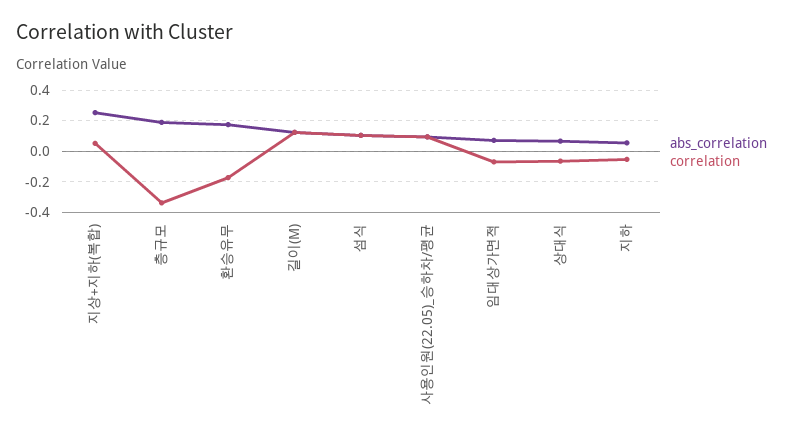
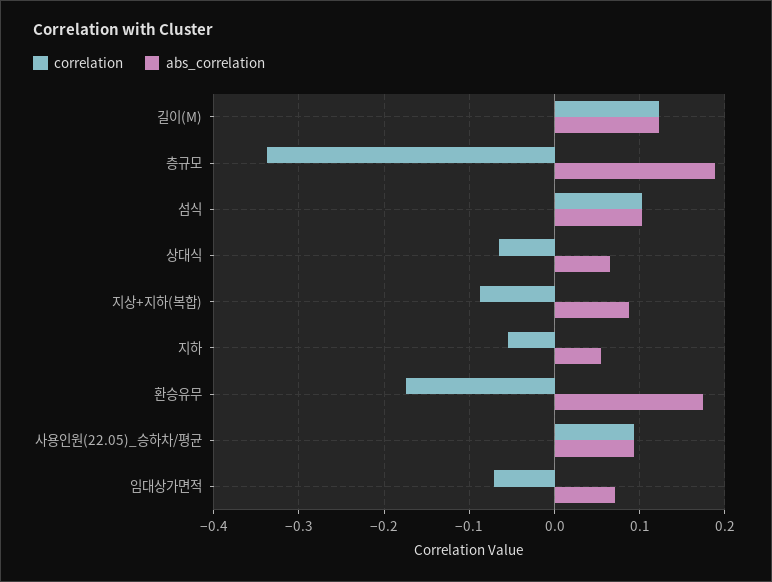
abs_correlation, 지상+지하(복합): 0.25 -> 0.09
correlation, 지상+지하(복합): 0.05 -> -0.09

